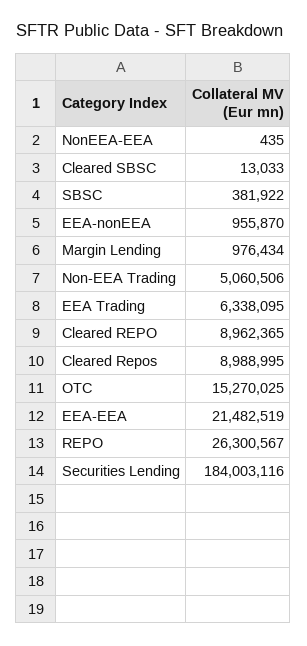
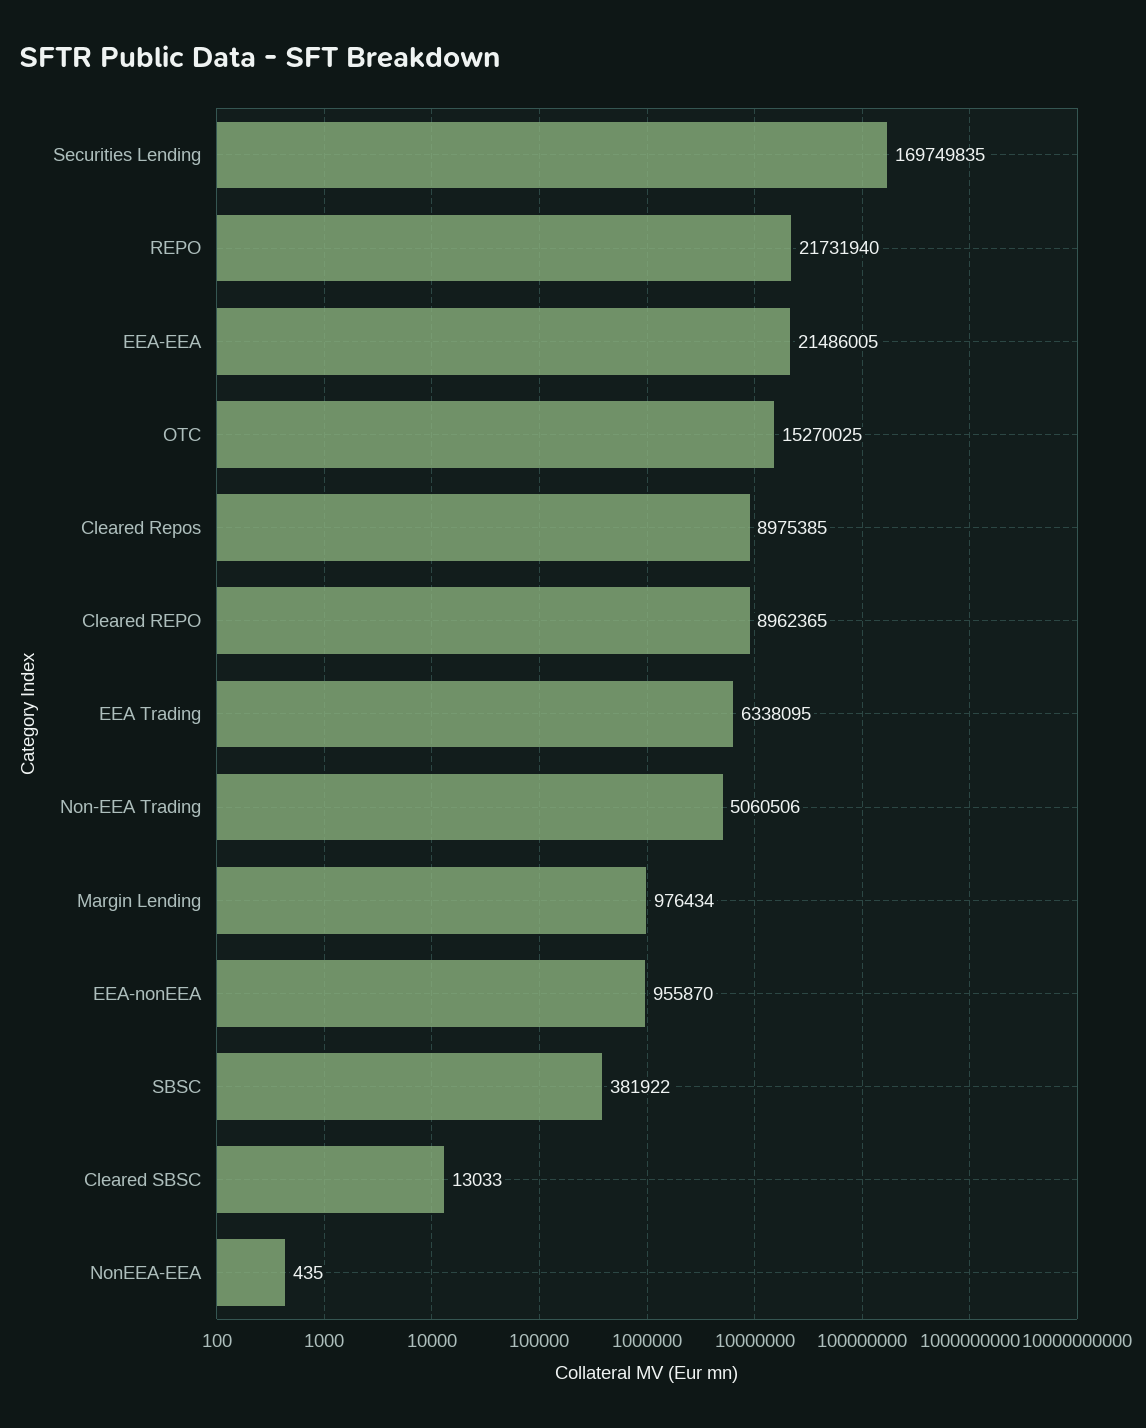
Cleared Repos: 8988995 -> 8975385
EEA-EEA: 21482519 -> 21486005
REPO: 26300567 -> 21731940
Securities Lending: 184003116 -> 169749835

